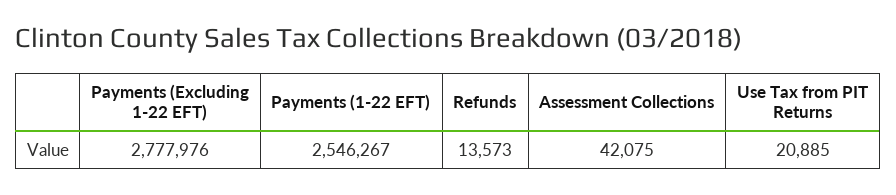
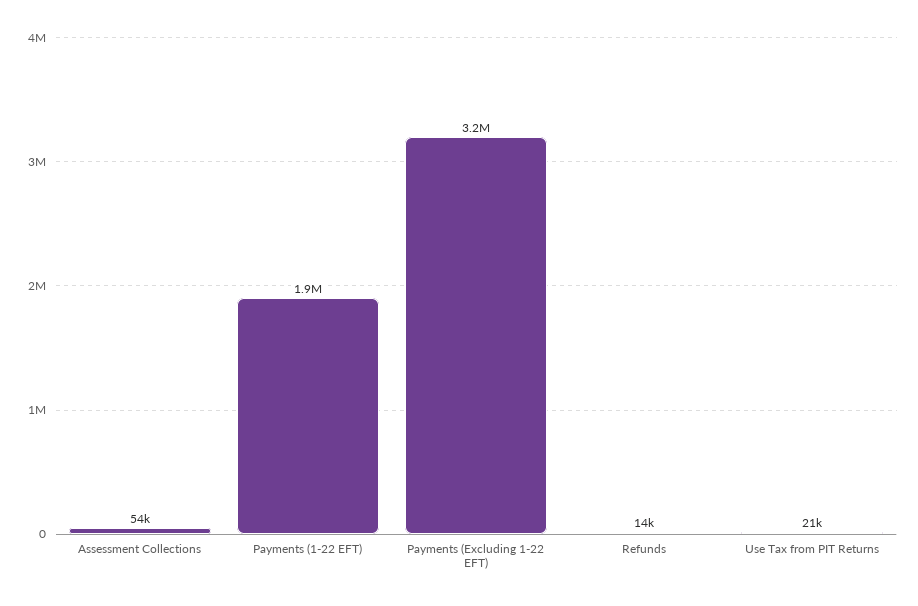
Payments (Excluding 1-22 EFT): 2777976 -> 3200000
Payments (1-22 EFT): 2546267 -> 1900000
Assessment Collections: 42075 -> 54000

